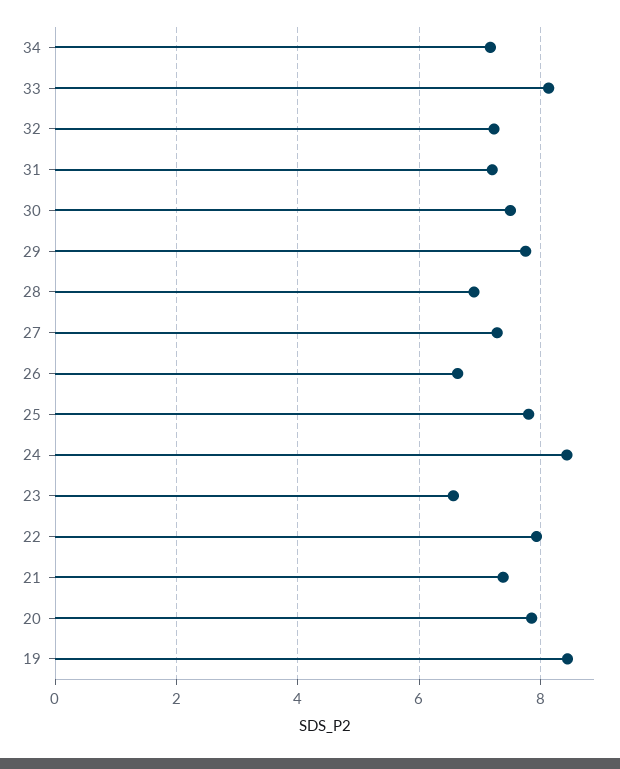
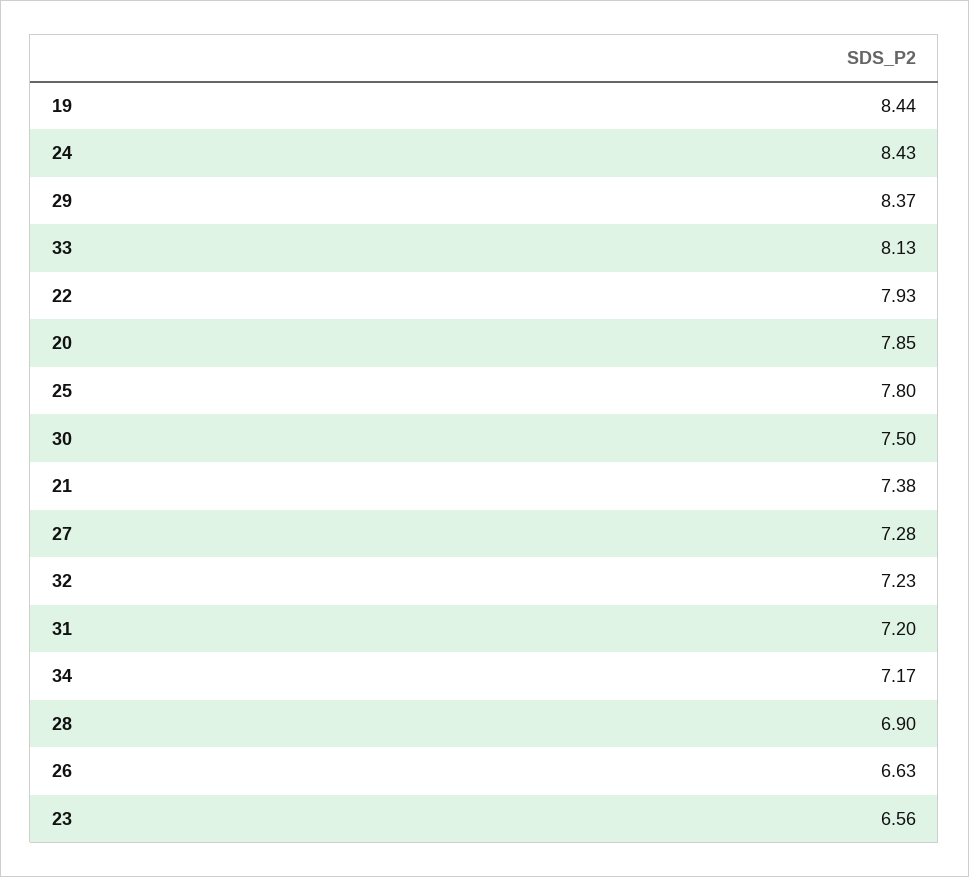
29: 7.8 -> 8.37

